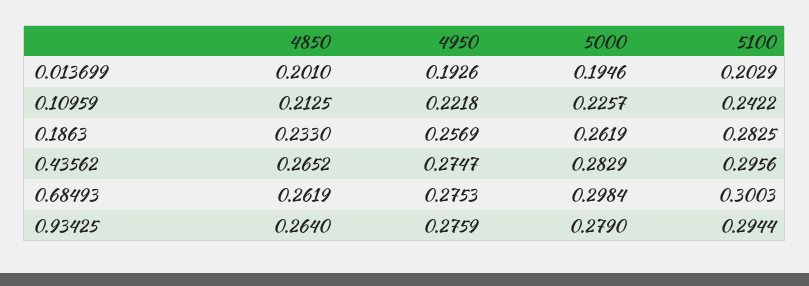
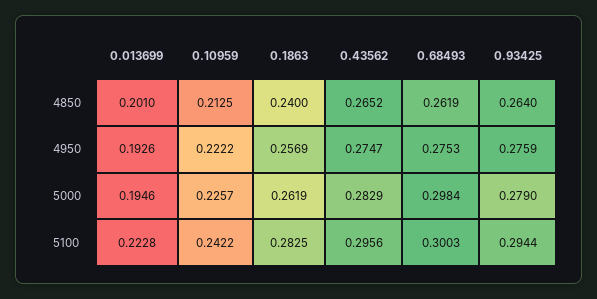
5100, 0.013699: 0.2029 -> 0.2228
4950, 0.10959: 0.2218 -> 0.2222
4850, 0.1863: 0.233 -> 0.24

